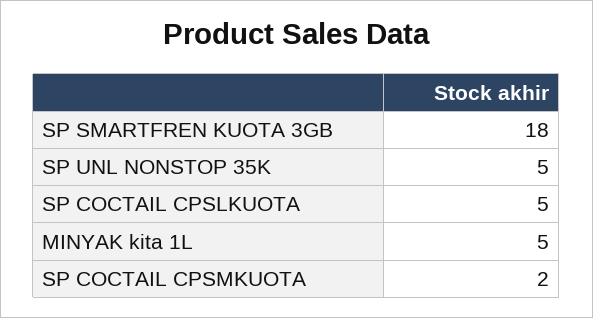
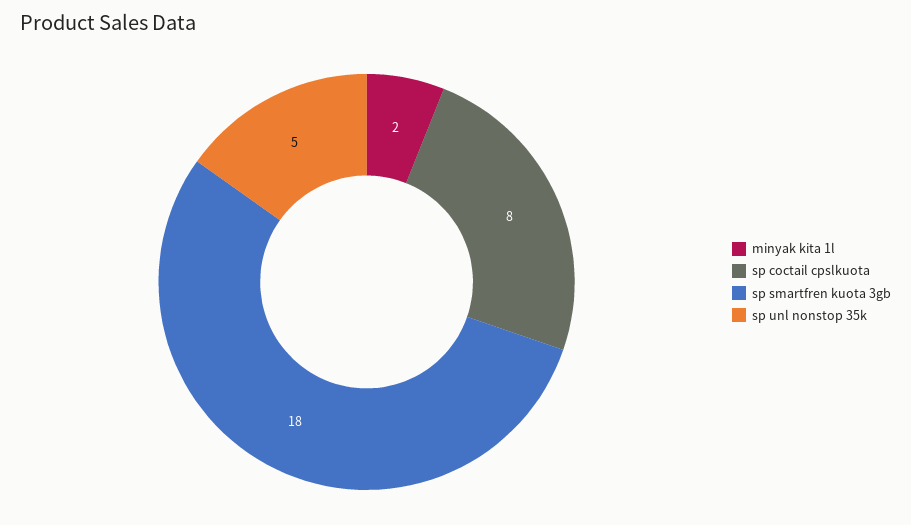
SP COCTAIL CPSLKUOTA: 5 -> 8
MINYAK kita 1L: 5 -> 2
SP COCTAIL CPSMKUOTA: 2 -> none

